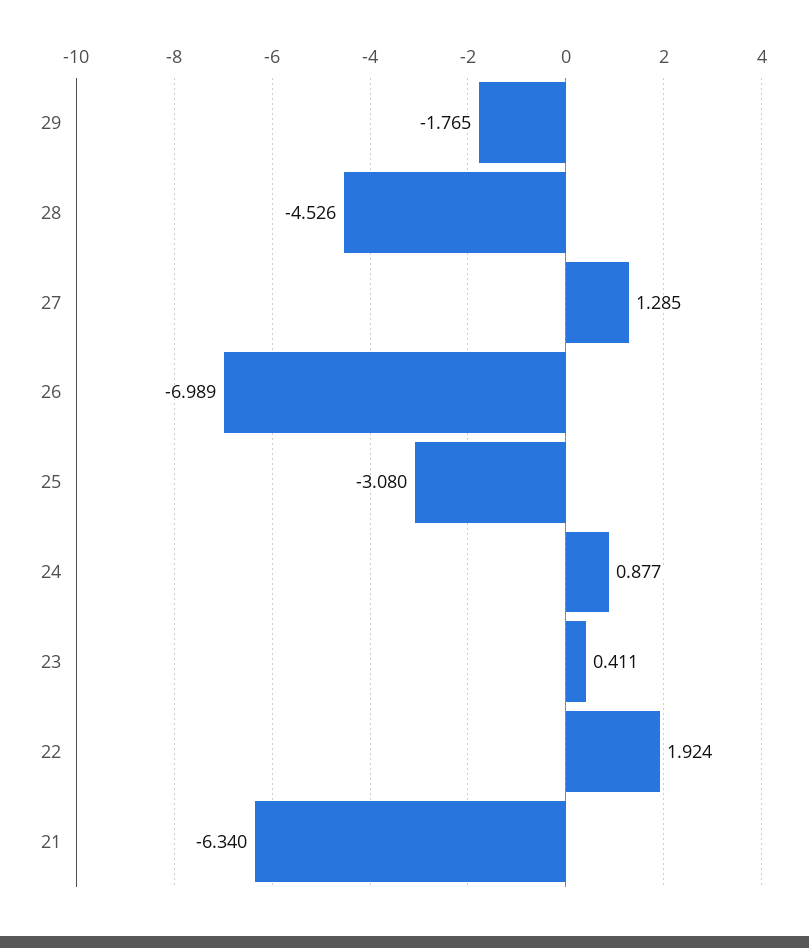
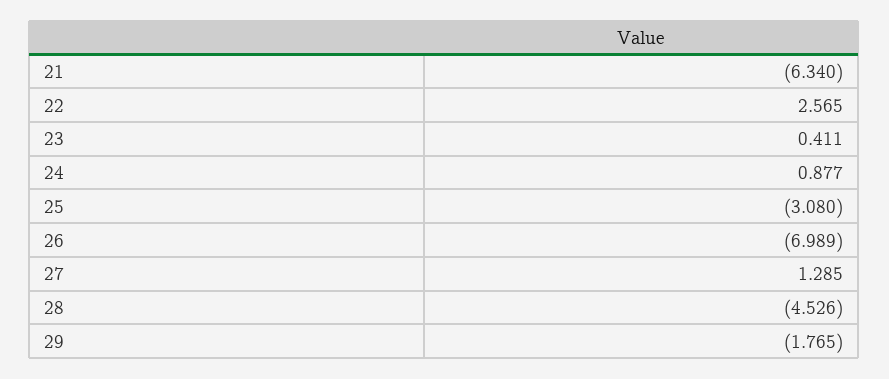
22: 1.924 -> 2.565

